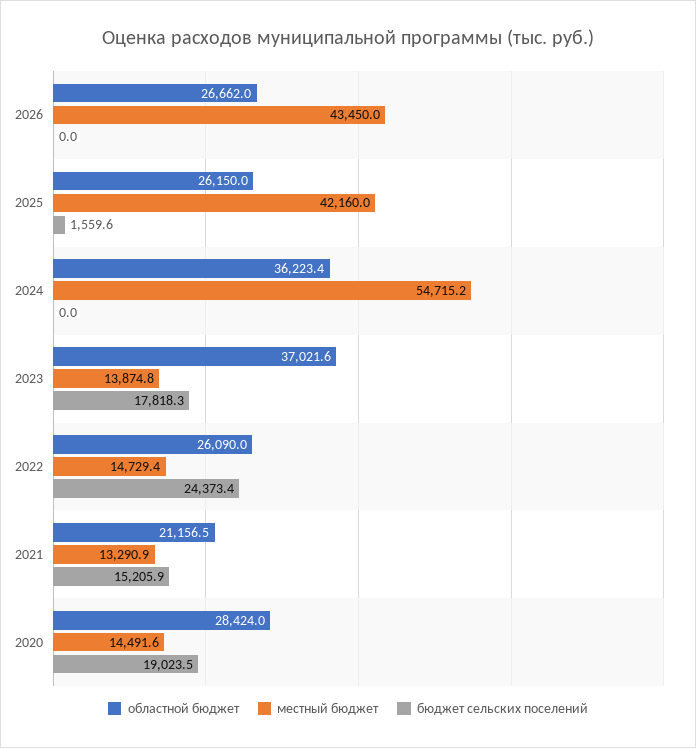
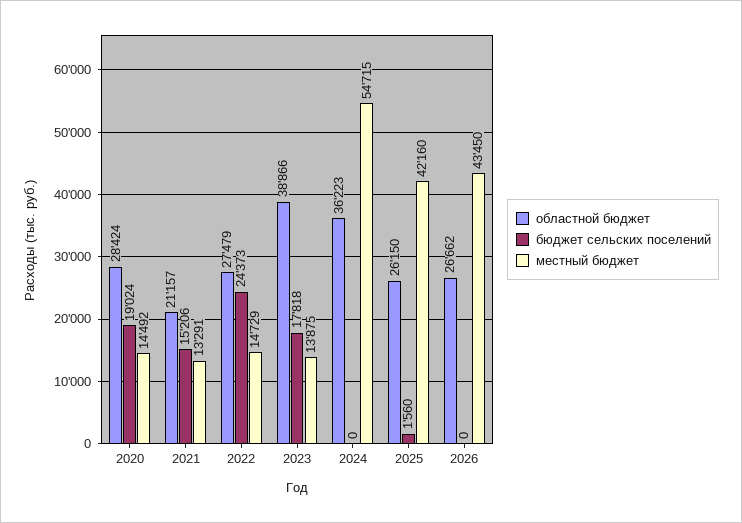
областной бюджет, 2023: 37021.6 -> 38866
областной бюджет, 2022: 26090 -> 27479

